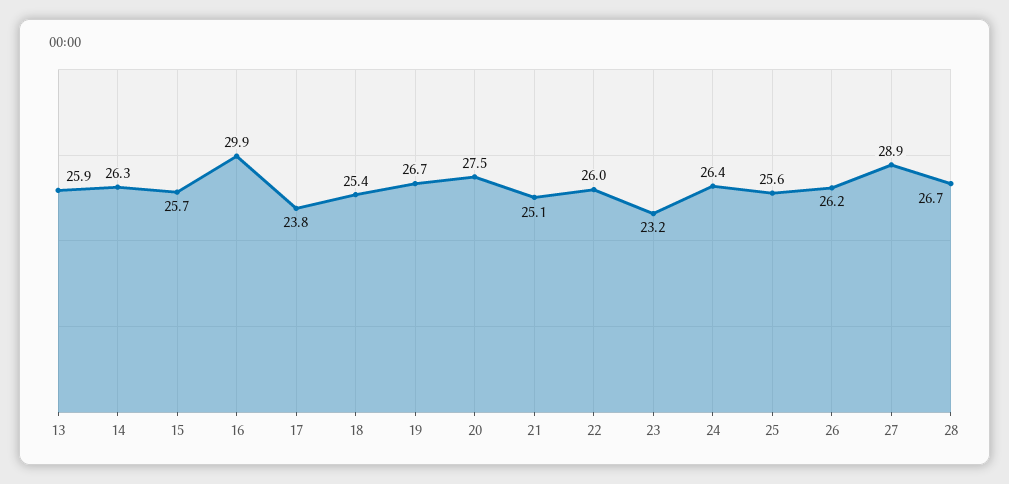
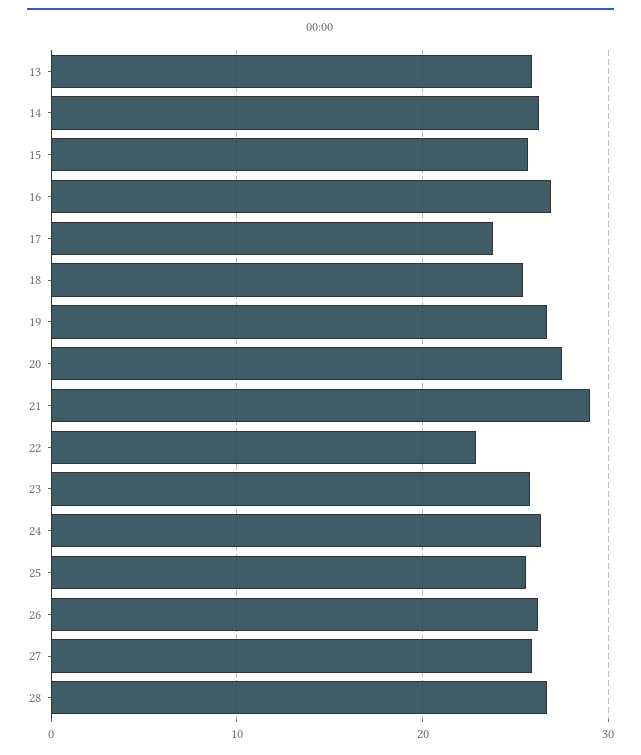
16: 29.9 -> 27
21: 25.1 -> 29
22: 26 -> 23
23: 23.2 -> 26
27: 28.9 -> 26

